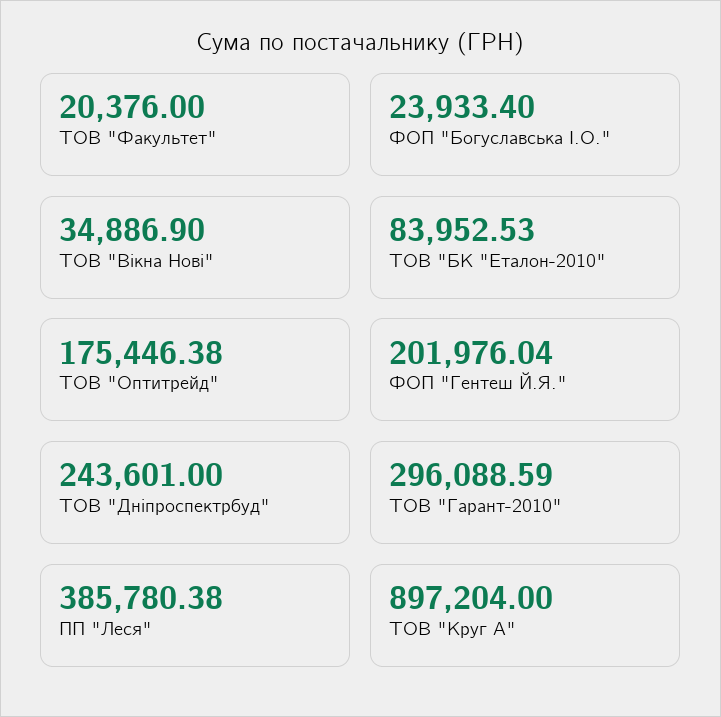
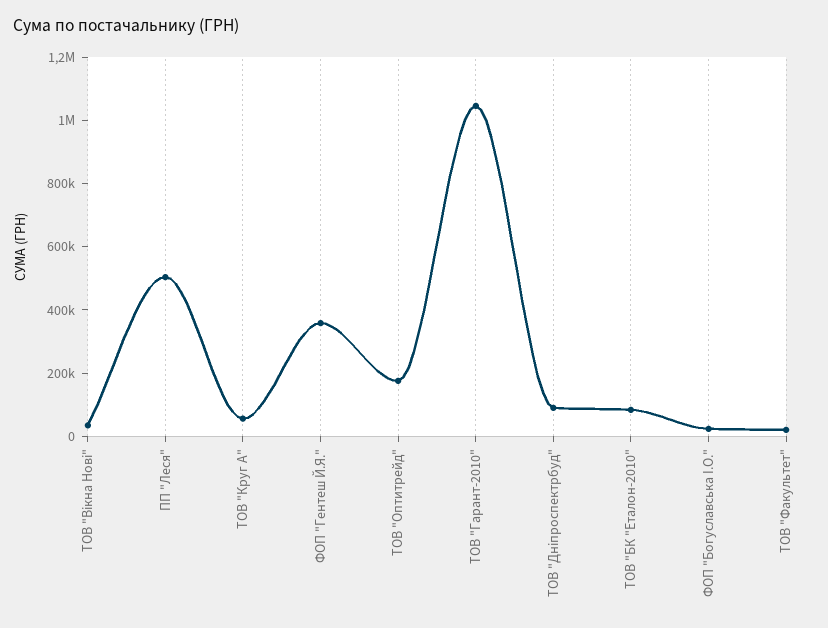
ФОП "Гентеш Й.Я.": 201976.04 -> 350000
ТОВ "Дніпроспектрбуд": 243601 -> 100000
ТОВ "Гарант-2010": 296088.59 -> 1050000
ПП "Леся": 385780.38 -> 500000
ТОВ "Круг А": 897204 -> 50000

